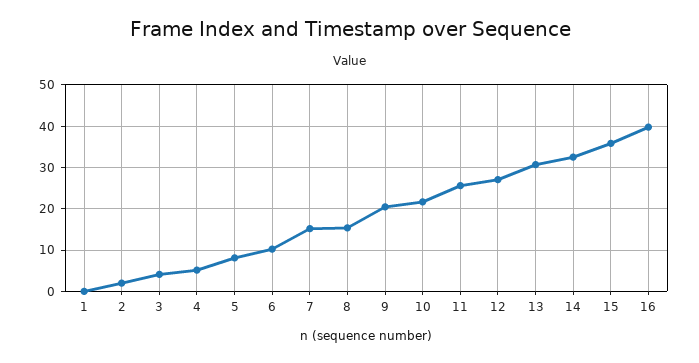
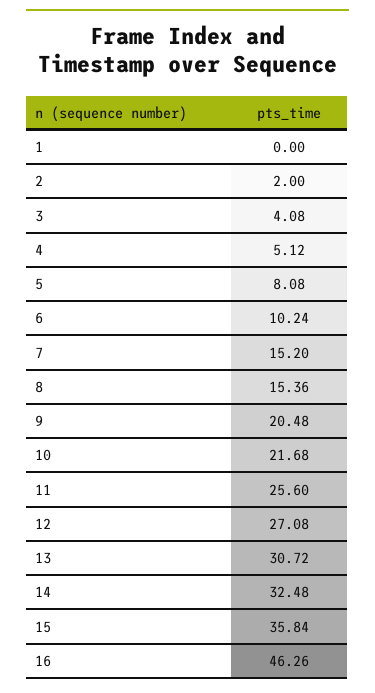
16: 40 -> 46.26

